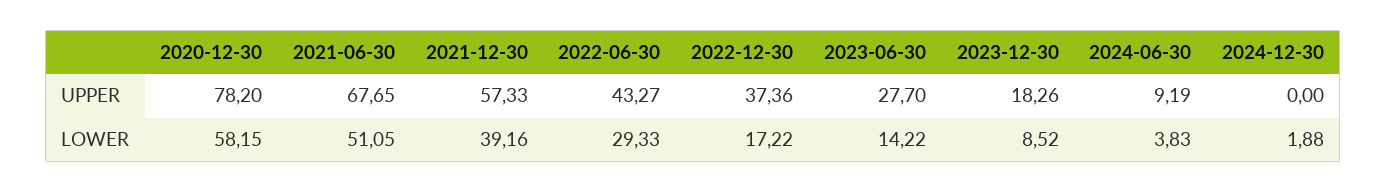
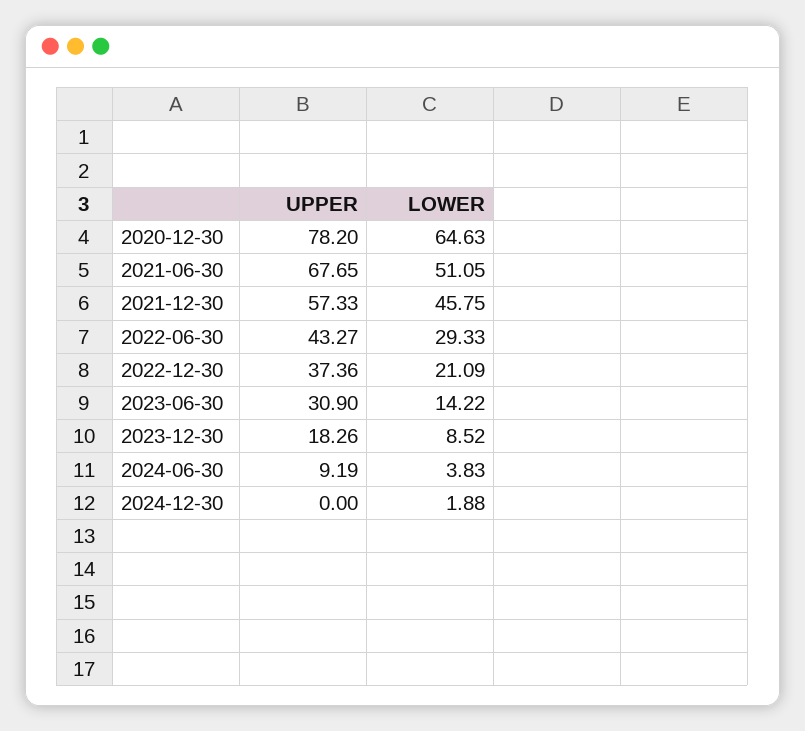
2023-06-30, UPPER: 27.7 -> 30.9
2020-12-30, LOWER: 58.15 -> 64.63
2021-12-30, LOWER: 39.16 -> 45.75
2022-12-30, LOWER: 17.22 -> 21.09

